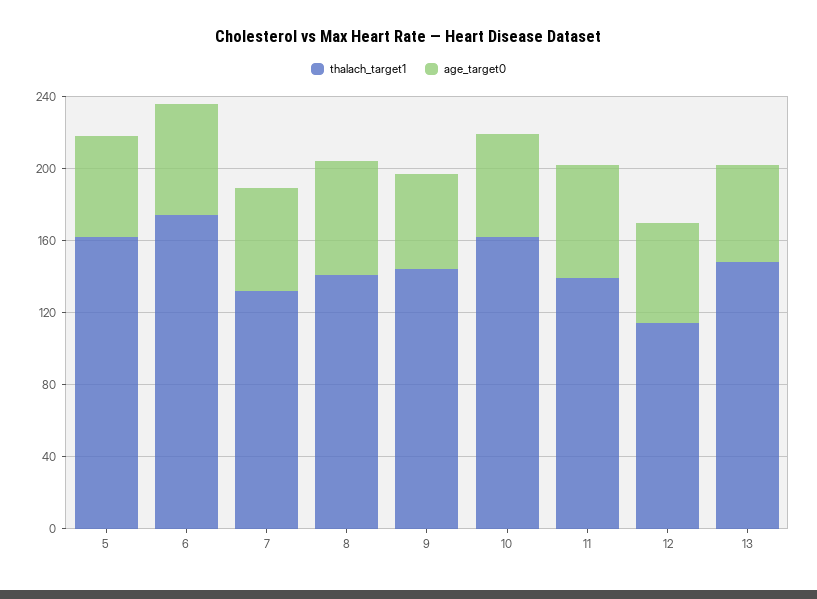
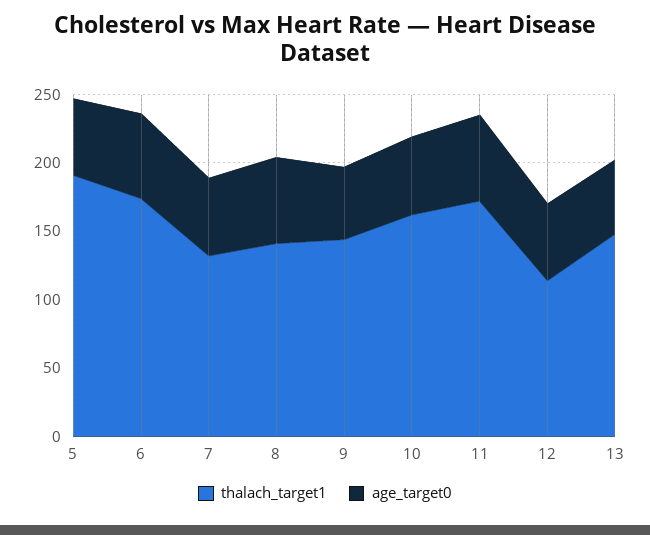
thalach_target1, 5: 160 -> 190
thalach_target1, 11: 140 -> 170

